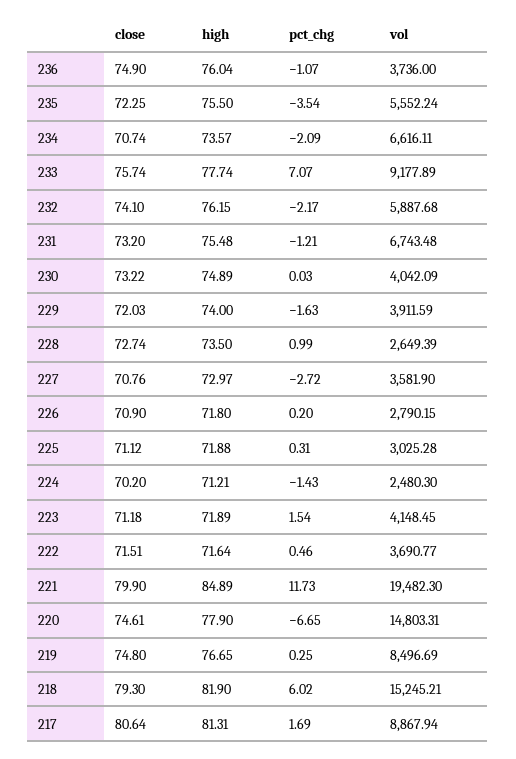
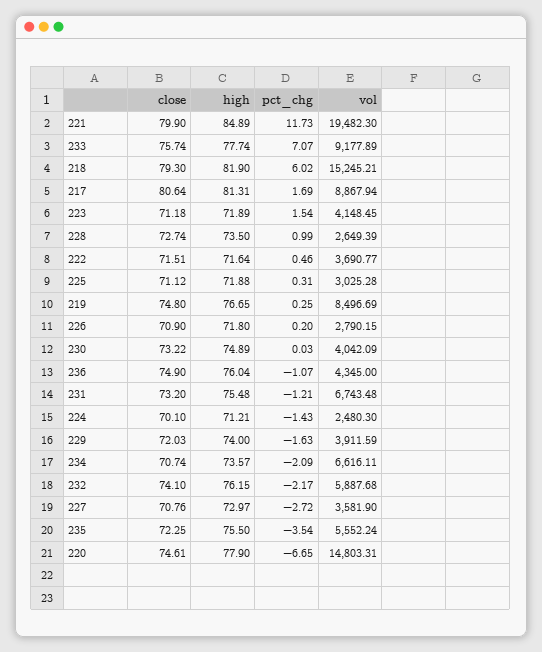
vol, 236: 3736 -> 4345
close, 224: 70.2 -> 70.1

